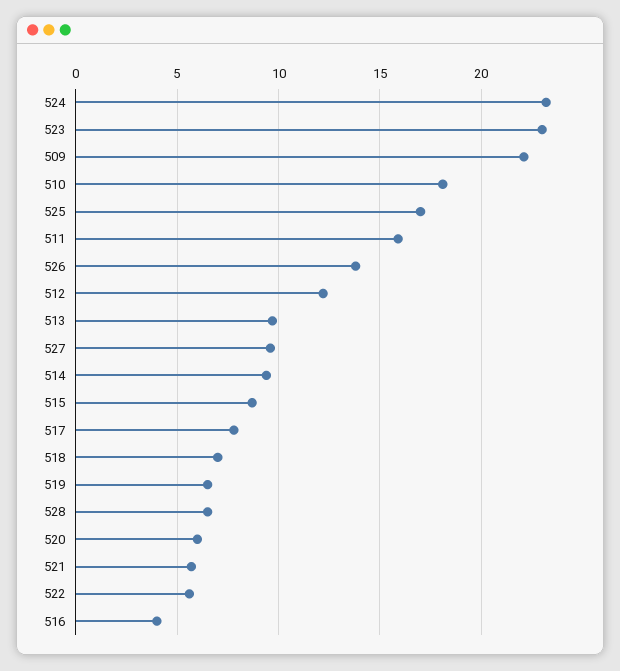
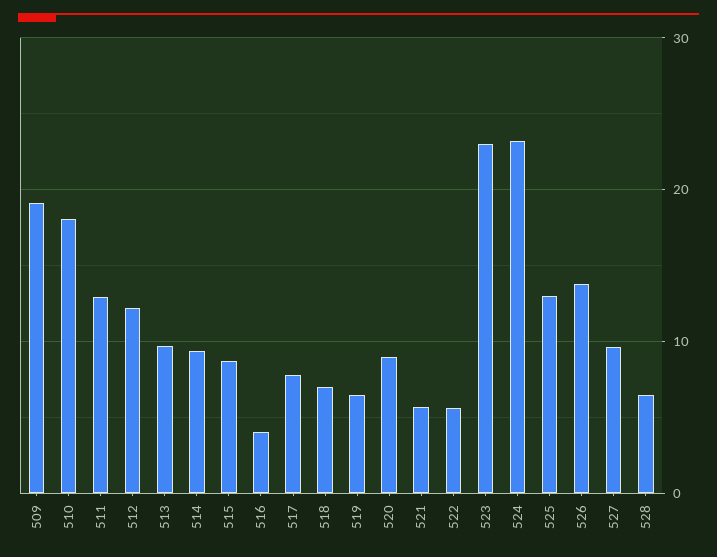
509: 22 -> 19
525: 17 -> 13
511: 16 -> 13
520: 6 -> 9

